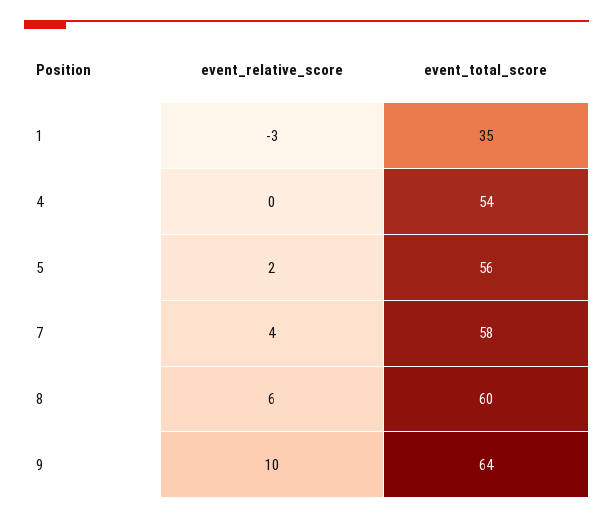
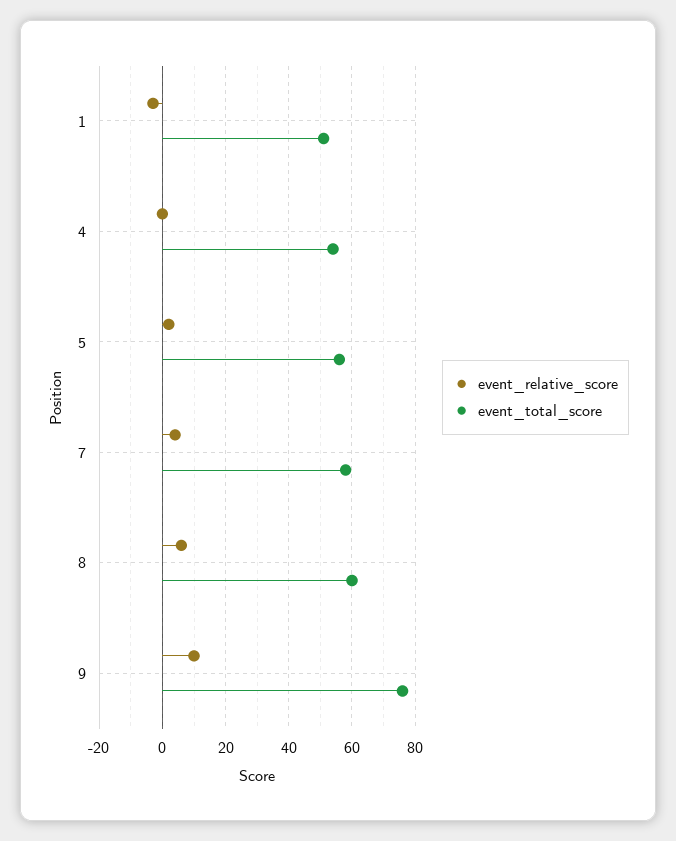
event_total_score, 1: 35 -> 50
event_total_score, 9: 64 -> 75

